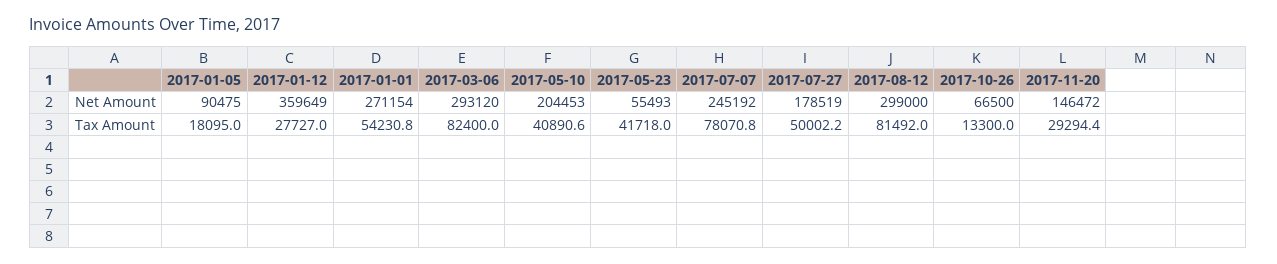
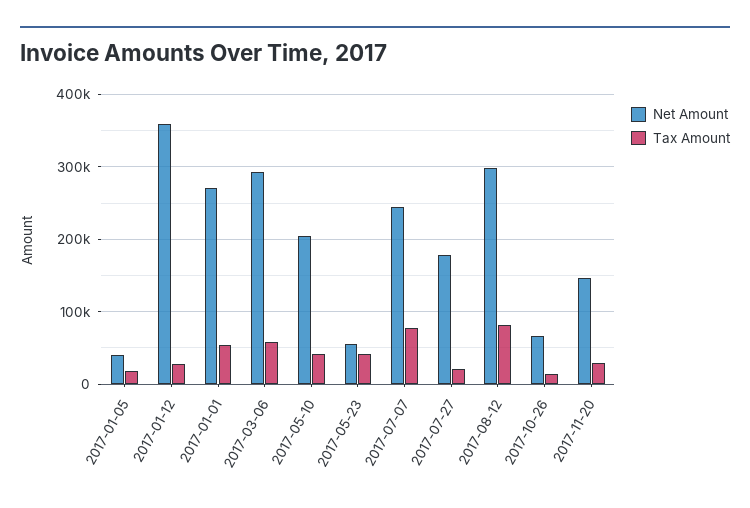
Net Amount, 2017-01-05: 90475 -> 40000
Tax Amount, 2017-03-06: 82400 -> 60000
Tax Amount, 2017-07-27: 50002.2 -> 20000

